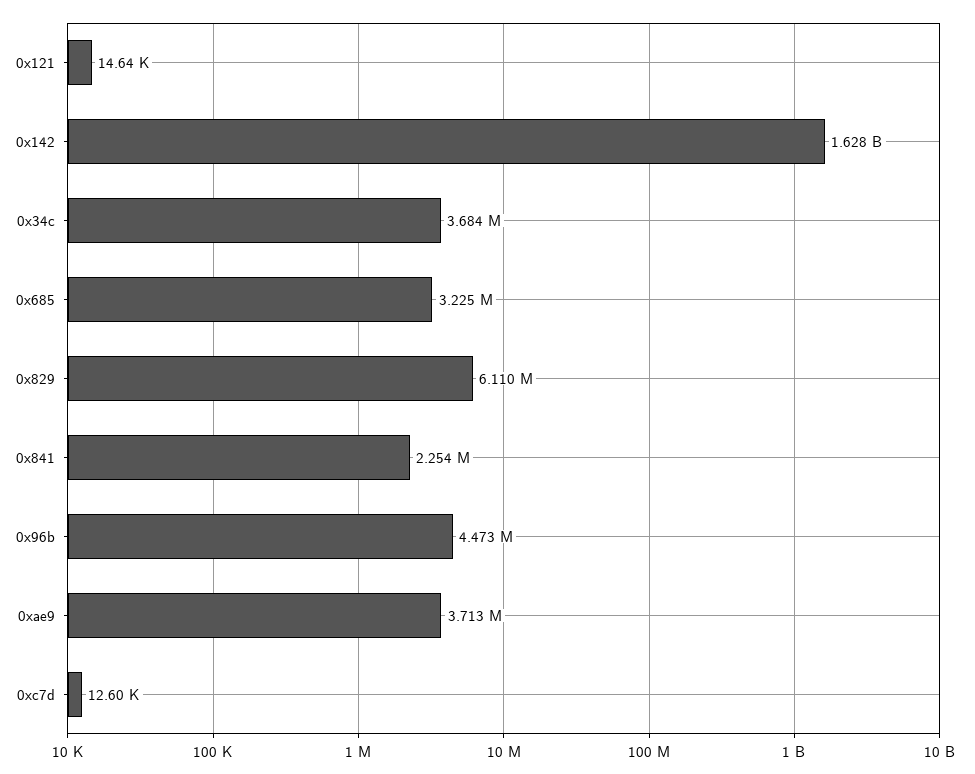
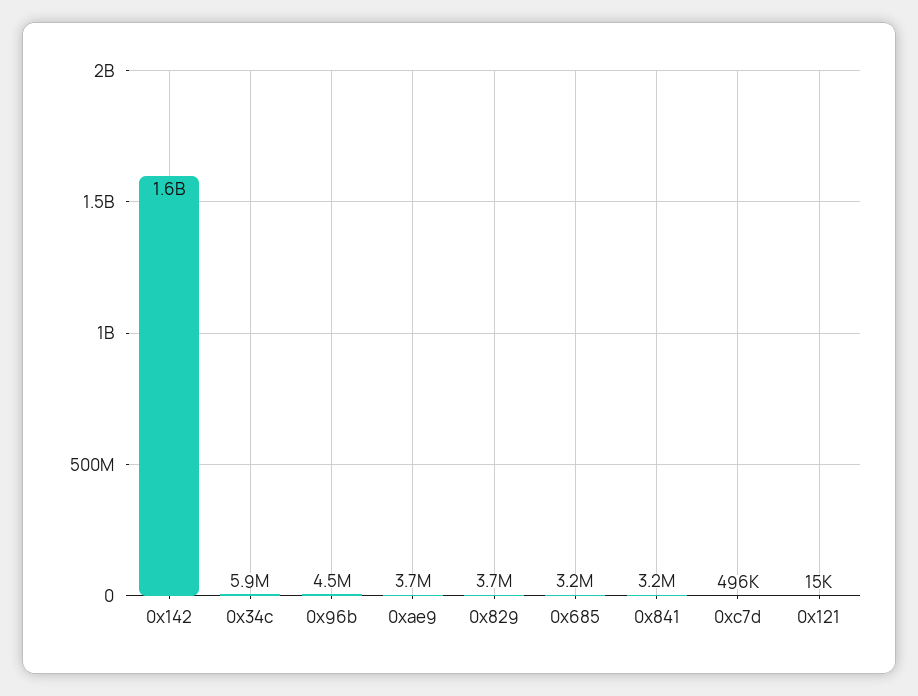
0x34c: 3684000 -> 5900000
0x829: 6110000 -> 3700000
0x841: 2254000 -> 3200000
0xc7d: 12600 -> 496000

